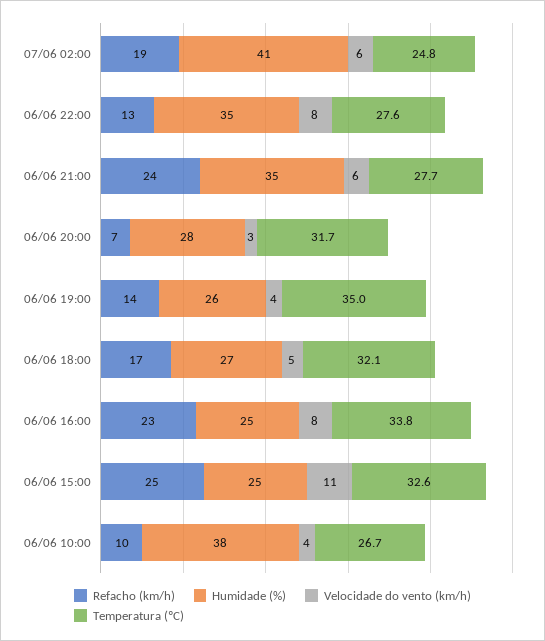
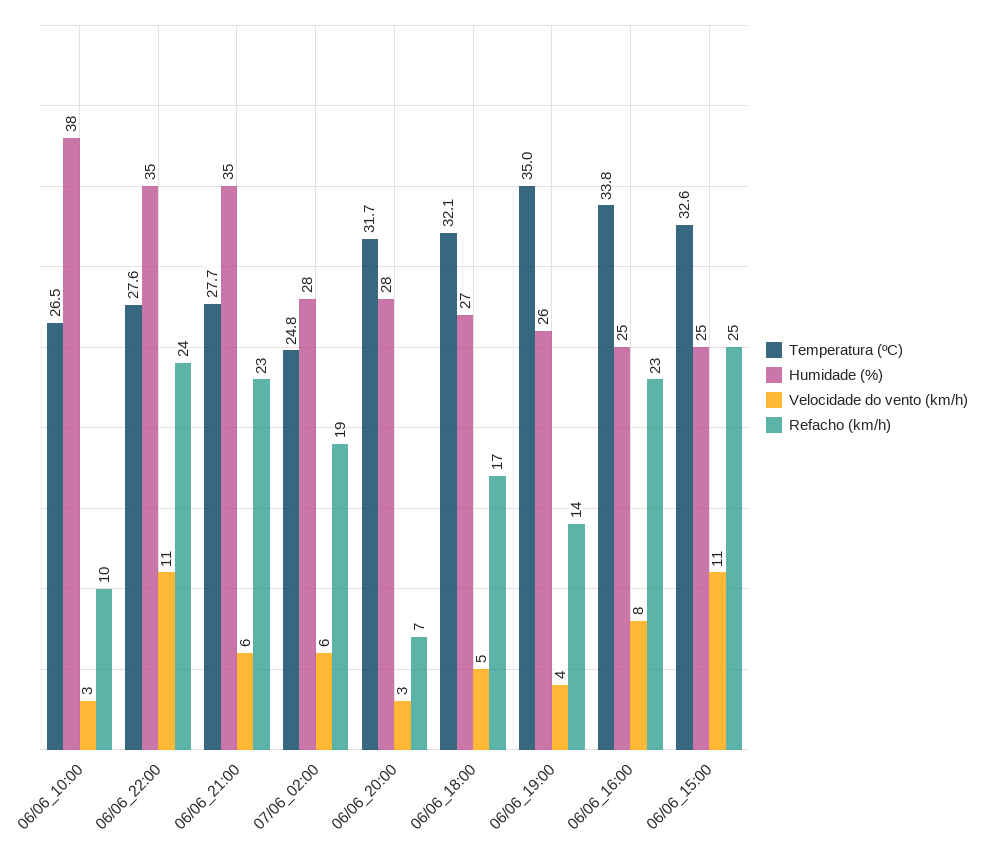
Humidade (%), 07/06 02:00: 41 -> 28
Refacho (km/h), 06/06 22:00: 13 -> 24
Velocidade do vento (km/h), 06/06 22:00: 8 -> 11
Refacho (km/h), 06/06 21:00: 24 -> 23
Velocidade do vento (km/h), 06/06 10:00: 4 -> 3
Temperatura (ºC), 06/06 10:00: 26.7 -> 26.5

